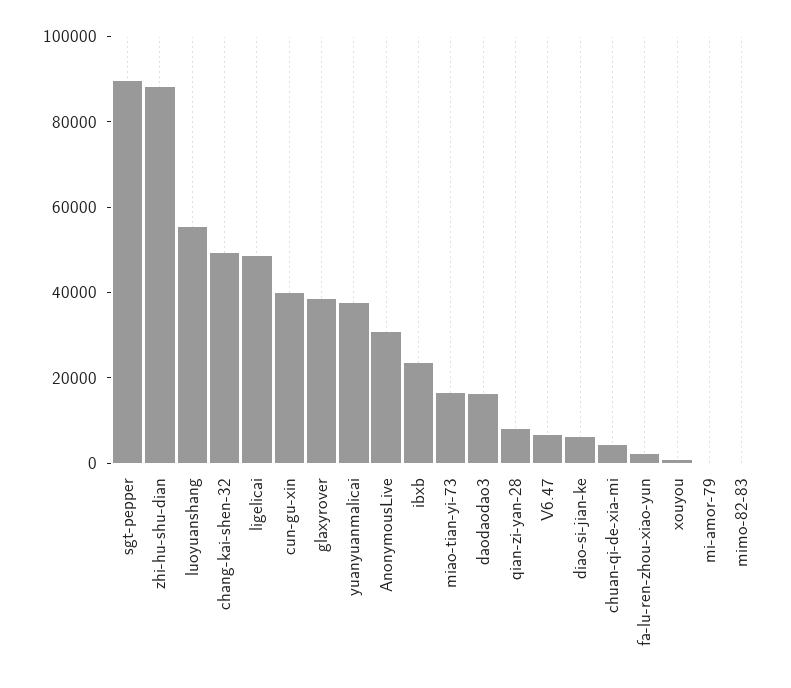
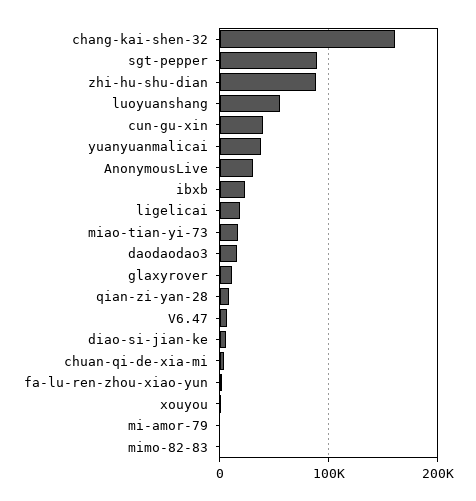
chang-kai-shen-32: 50000 -> 160000
ligelicai: 50000 -> 20000
glaxyrover: 40000 -> 10000

